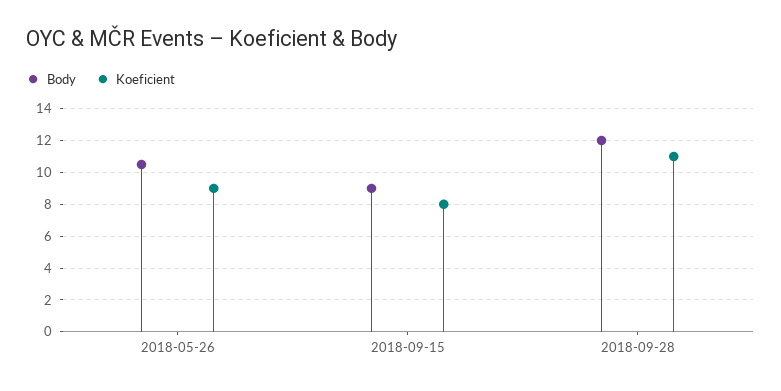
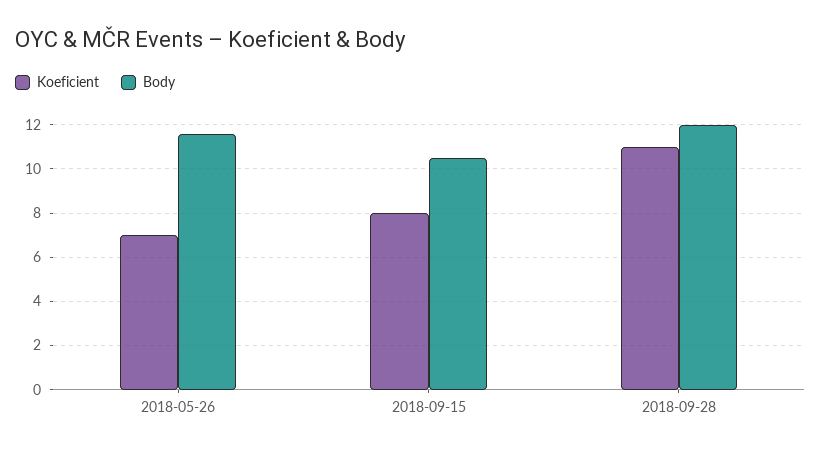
Body, 2018-05-26: 10.5 -> 11.5
Koeficient, 2018-05-26: 9 -> 7
Body, 2018-09-15: 9 -> 10.5

